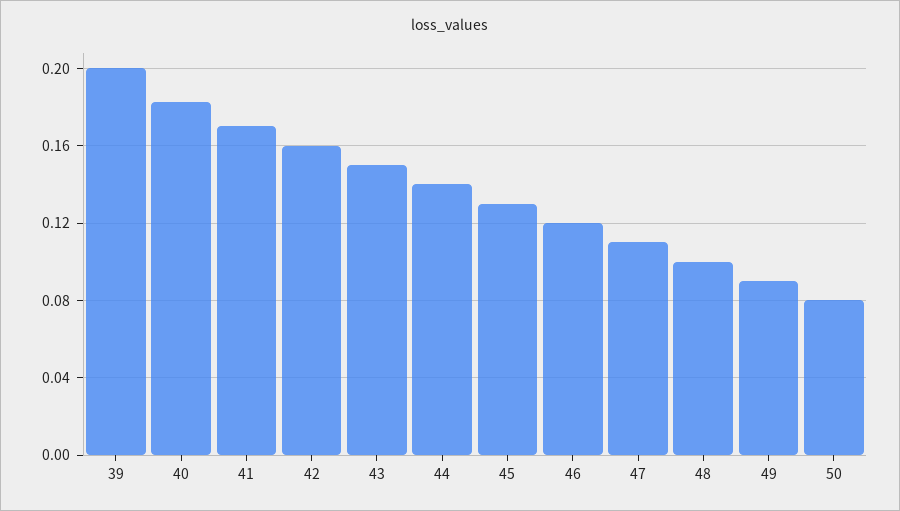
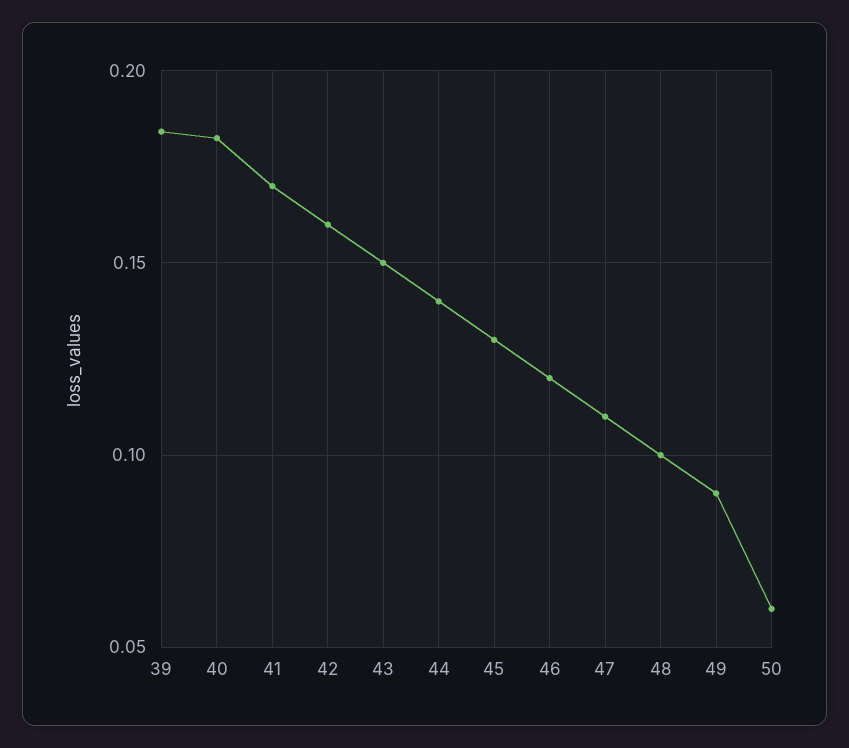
39: 0.2 -> 0.185
50: 0.08 -> 0.06

